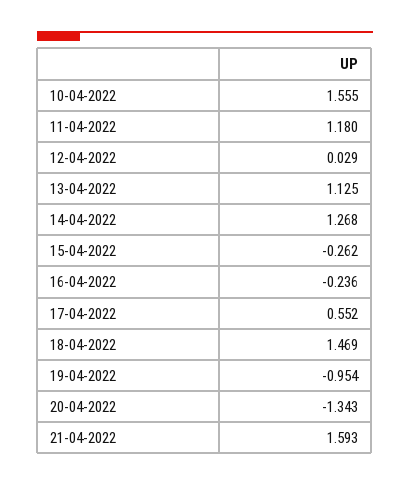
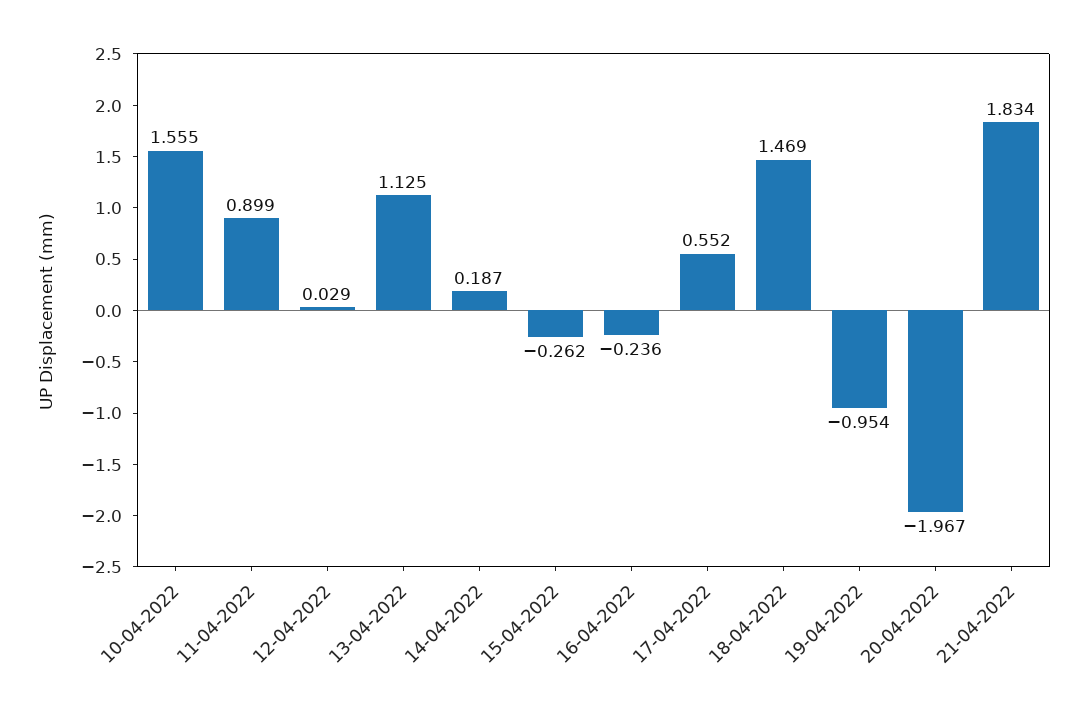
11-04-2022: 1.18 -> 0.899
14-04-2022: 1.268 -> 0.187
20-04-2022: -1.343 -> -1.967
21-04-2022: 1.593 -> 1.834

